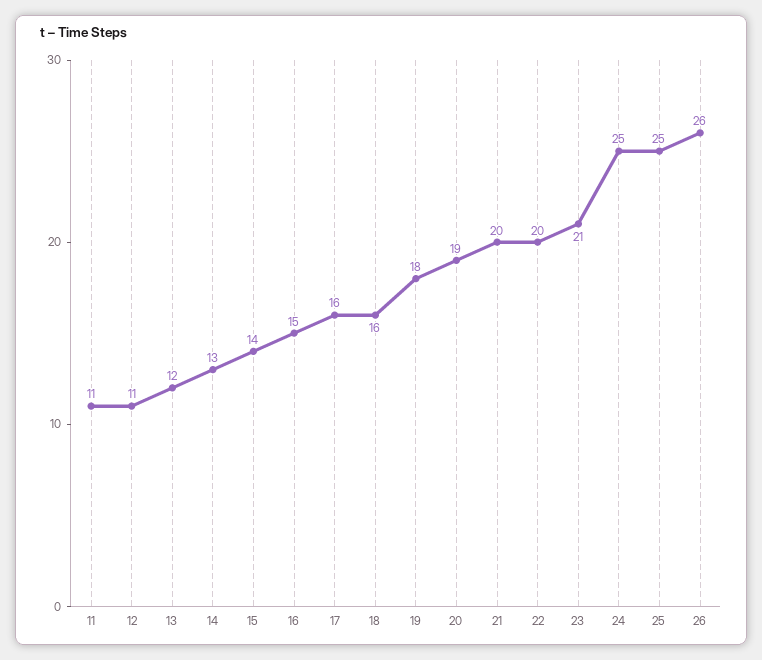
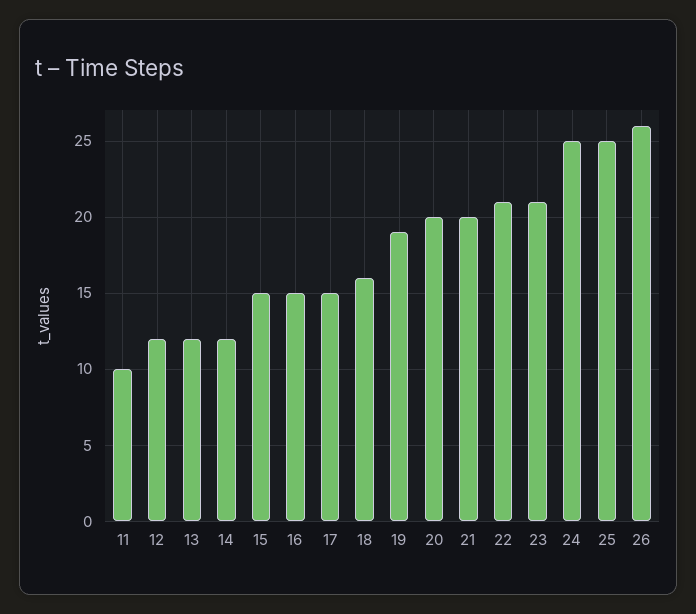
11: 11 -> 10
12: 11 -> 12
14: 13 -> 12
15: 14 -> 15
17: 16 -> 15
19: 18 -> 19
20: 19 -> 20
22: 20 -> 21

